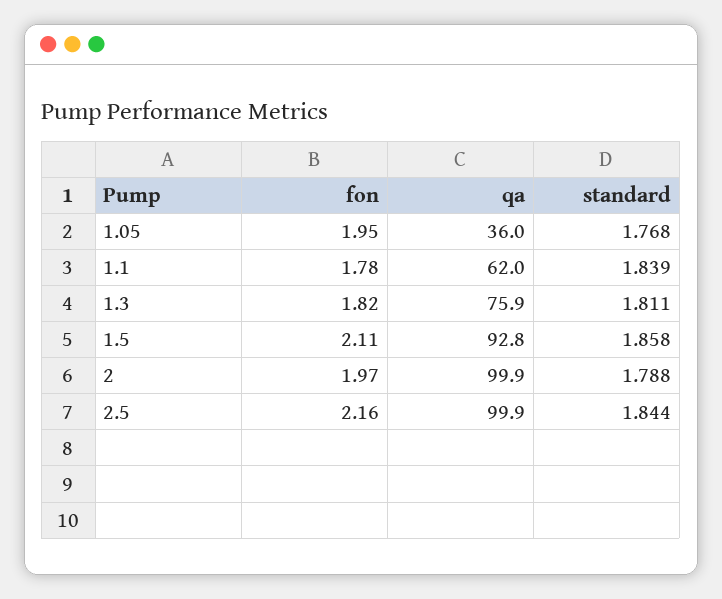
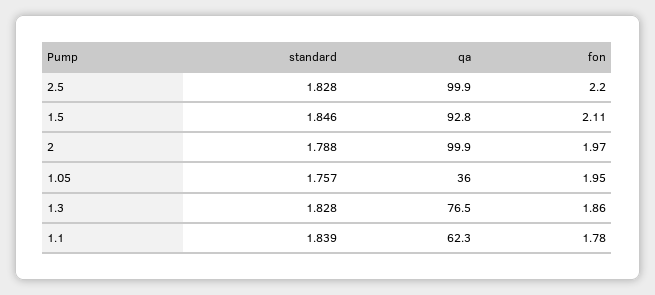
standard, 1.05: 1.768 -> 1.757
qa, 1.1: 62 -> 62.3
fon, 1.3: 1.82 -> 1.86
qa, 1.3: 75.9 -> 76.5
standard, 1.3: 1.811 -> 1.828
standard, 1.5: 1.858 -> 1.846
fon, 2.5: 2.16 -> 2.2
standard, 2.5: 1.844 -> 1.828

